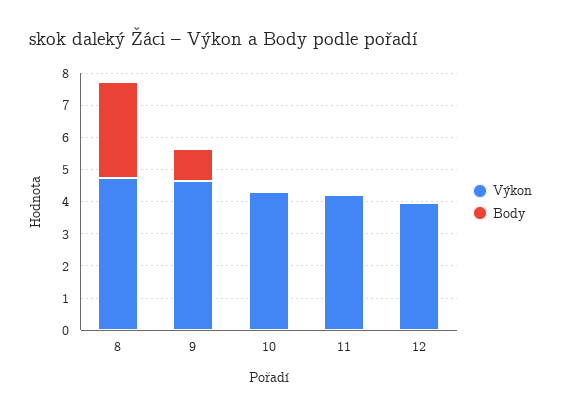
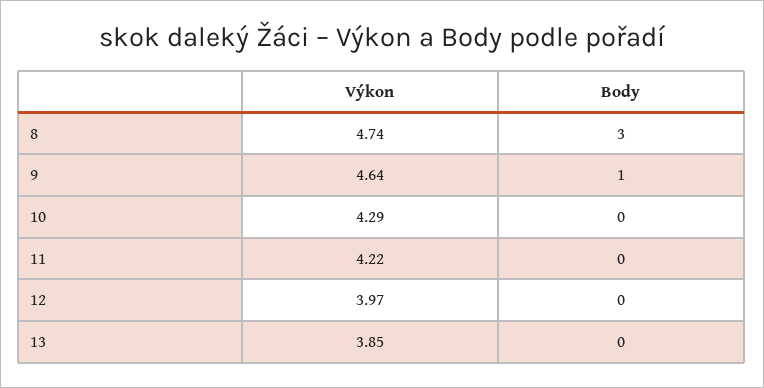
Výkon, 13: none -> 3.85
Body, 13: none -> 0

